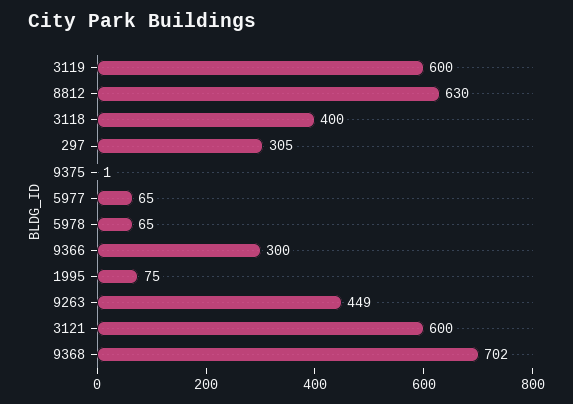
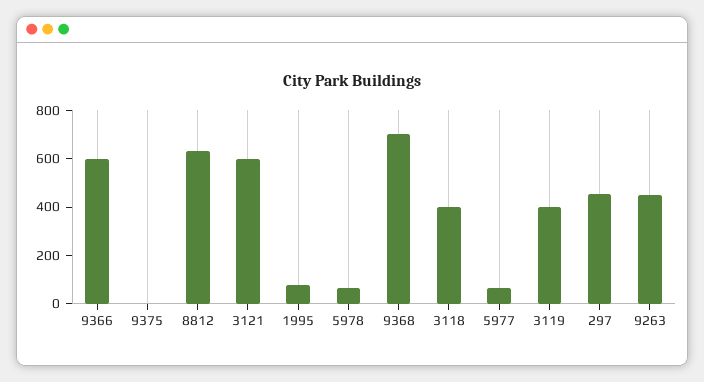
3119: 600 -> 400
297: 305 -> 450
9366: 300 -> 600

